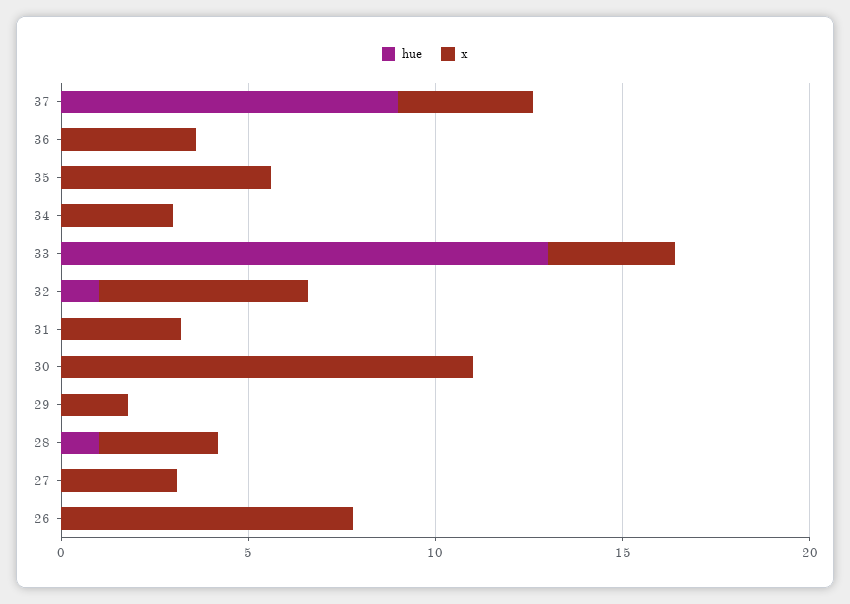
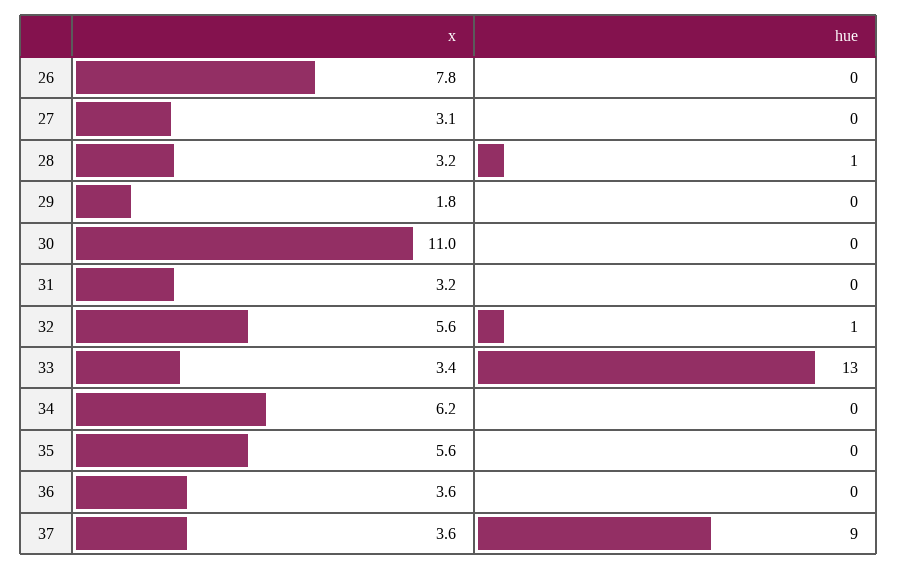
x, 34: 3 -> 6.2

